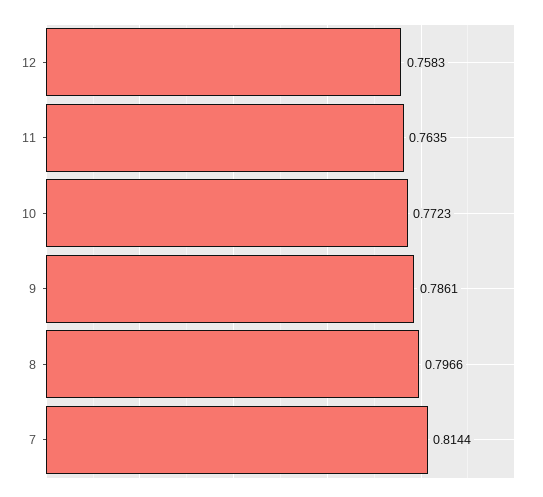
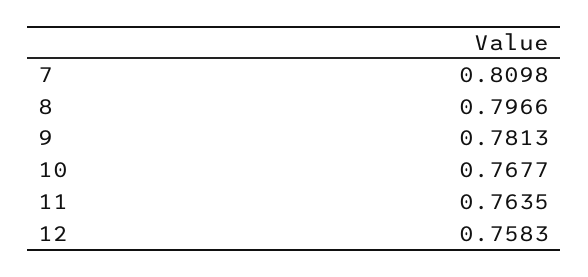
10: 0.7723 -> 0.7677
9: 0.7861 -> 0.7813
7: 0.8144 -> 0.8098

